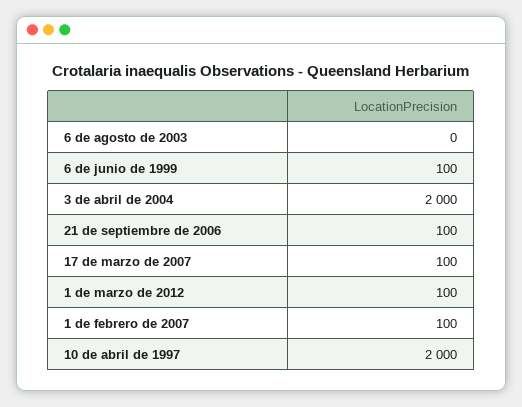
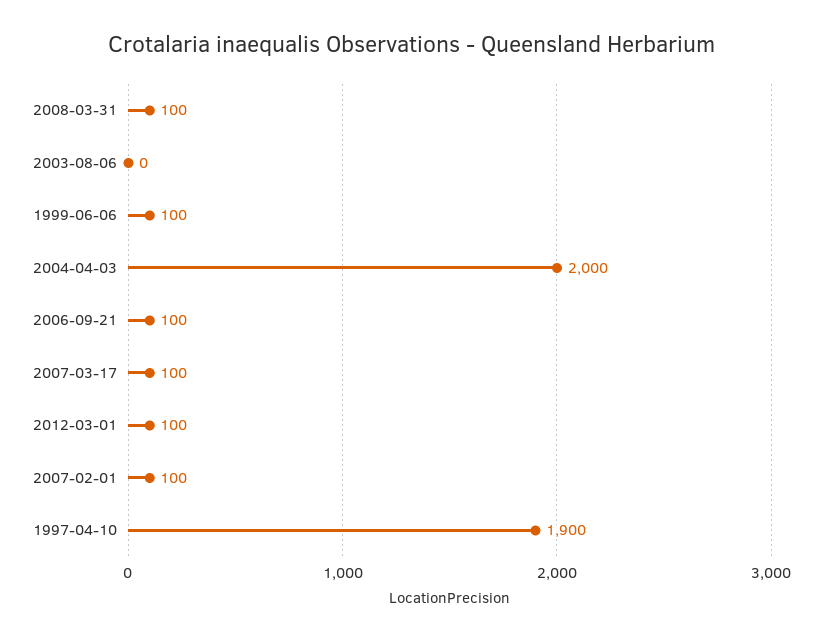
10 de abril de 1997: 2000 -> 1900
2008-03-31: none -> 100

